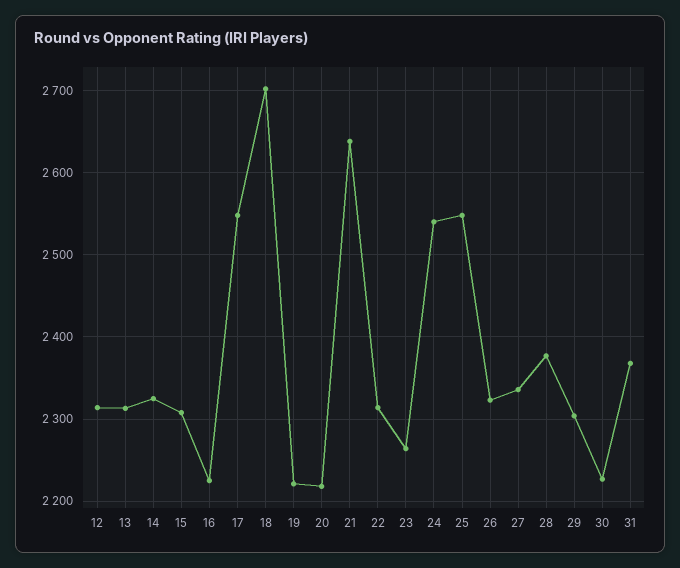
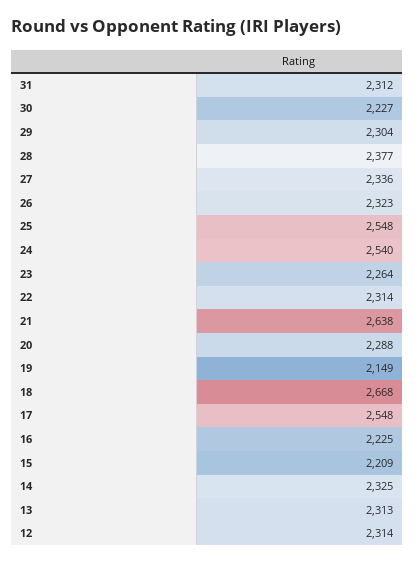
15: 2310 -> 2209
18: 2700 -> 2668
19: 2220 -> 2149
20: 2220 -> 2288
31: 2370 -> 2312

